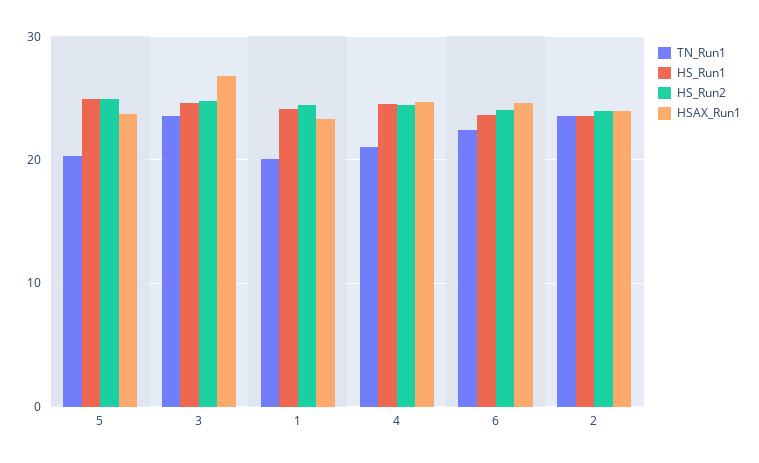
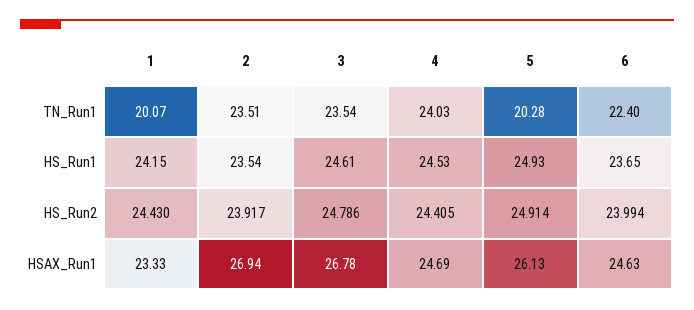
HSAX_Run1, 5: 24 -> 26.13
TN_Run1, 4: 21 -> 24.03
HSAX_Run1, 2: 24 -> 26.94

